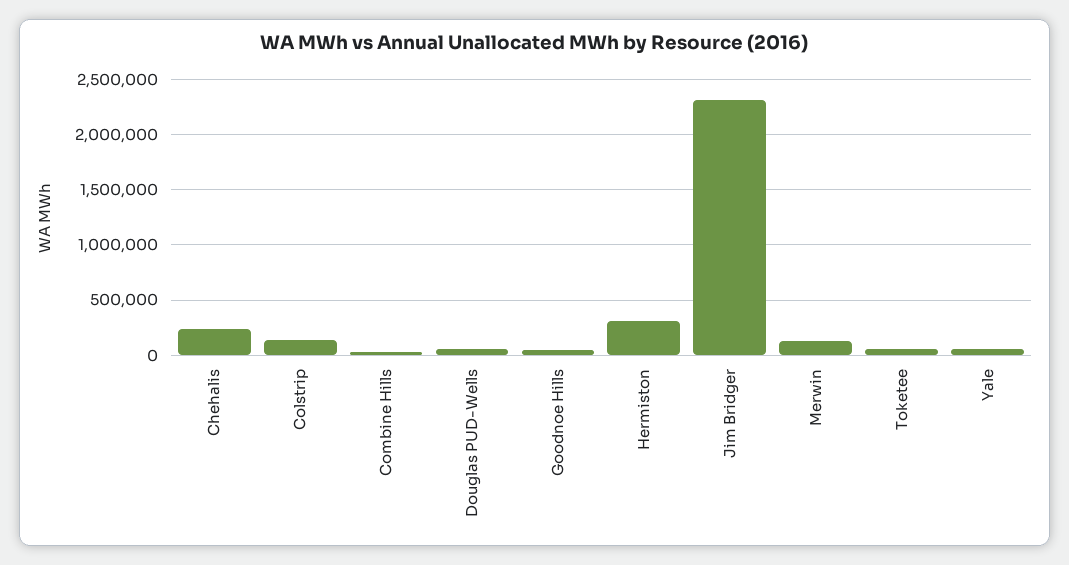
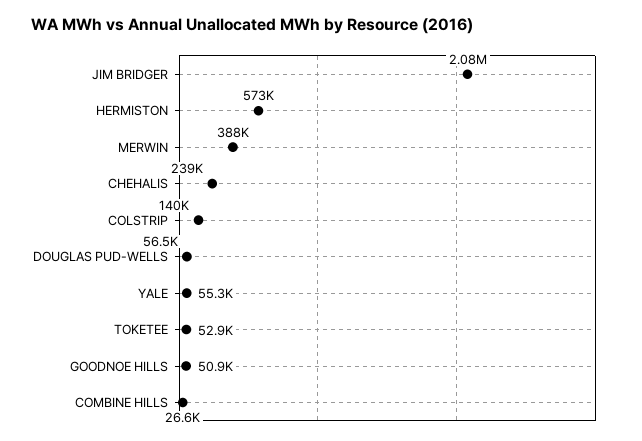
Hermiston: 300000 -> 573000
Jim Bridger: 2300000 -> 2080000
Merwin: 100000 -> 388000

